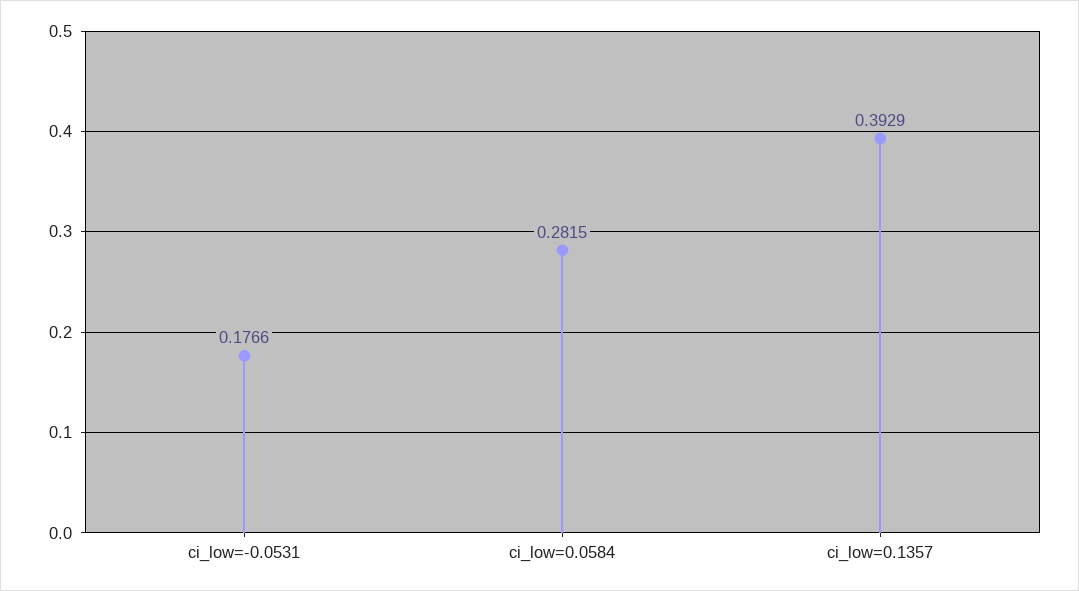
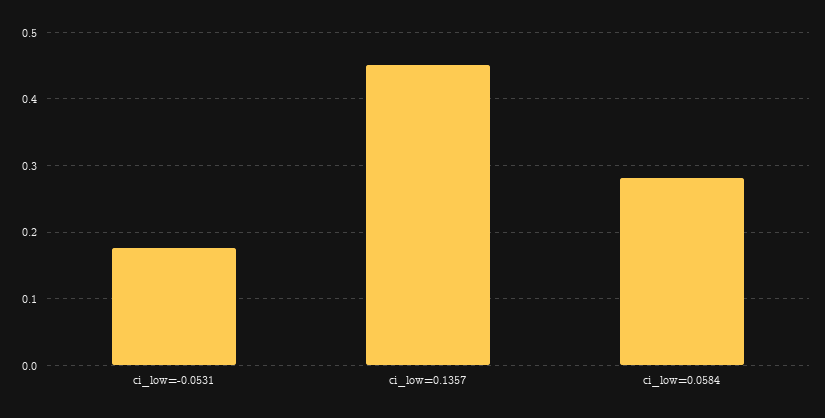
ci_low=0.1357: 0.3929 -> 0.45

